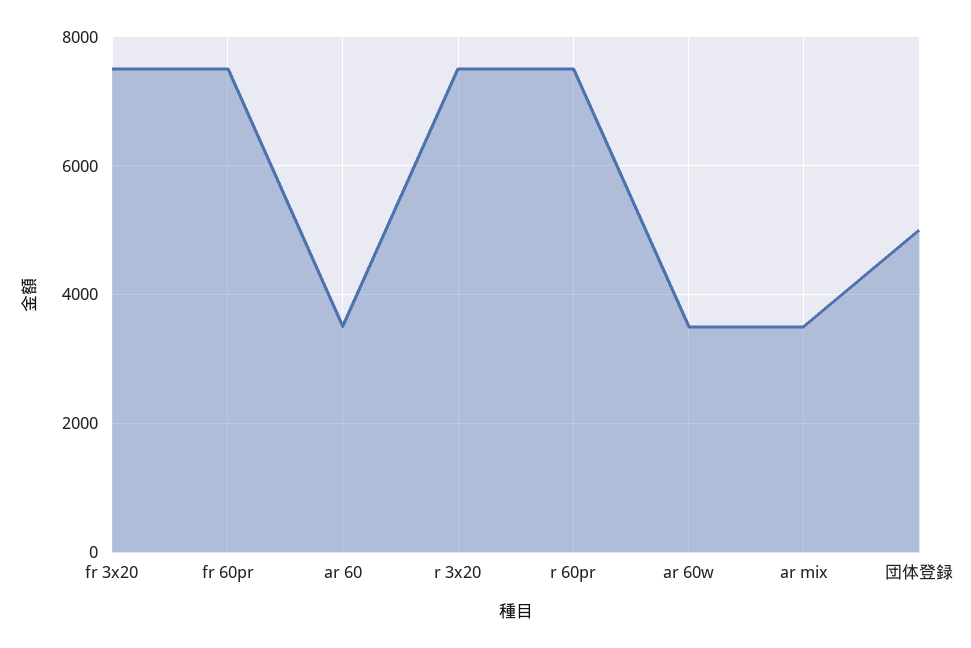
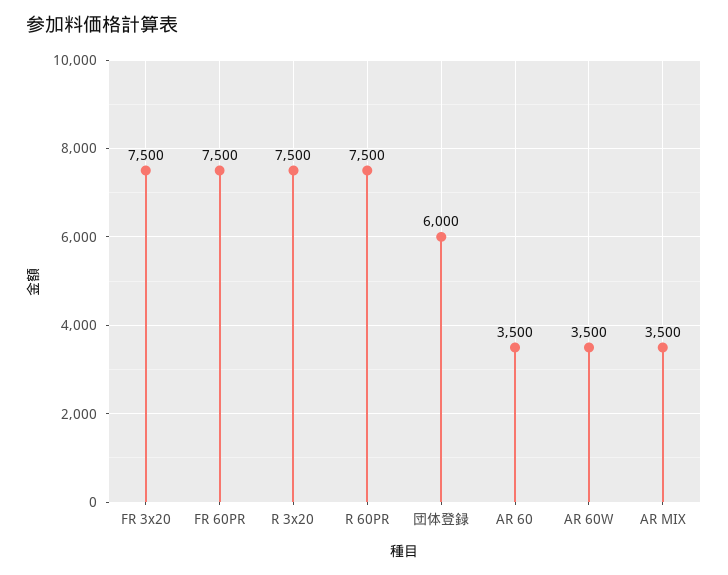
団体登録: 5000 -> 6000

